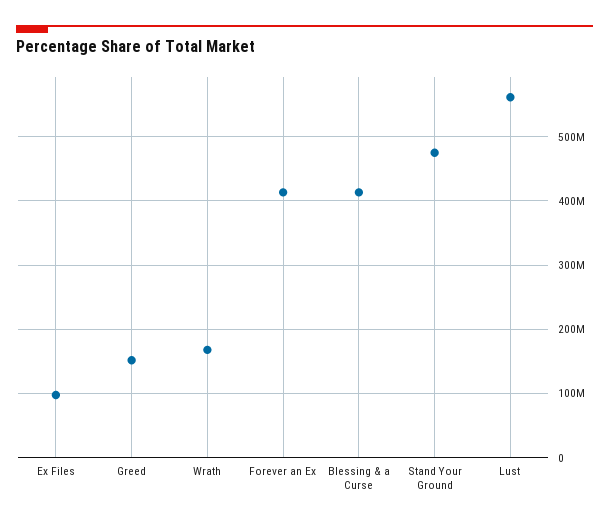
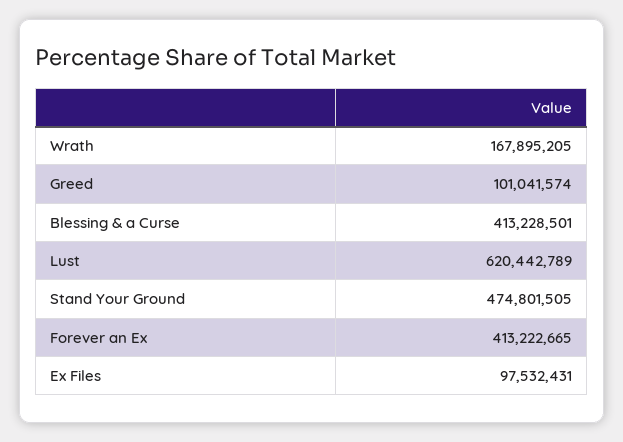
Greed: 150000000 -> 101041574
Lust: 560000000 -> 620442789

